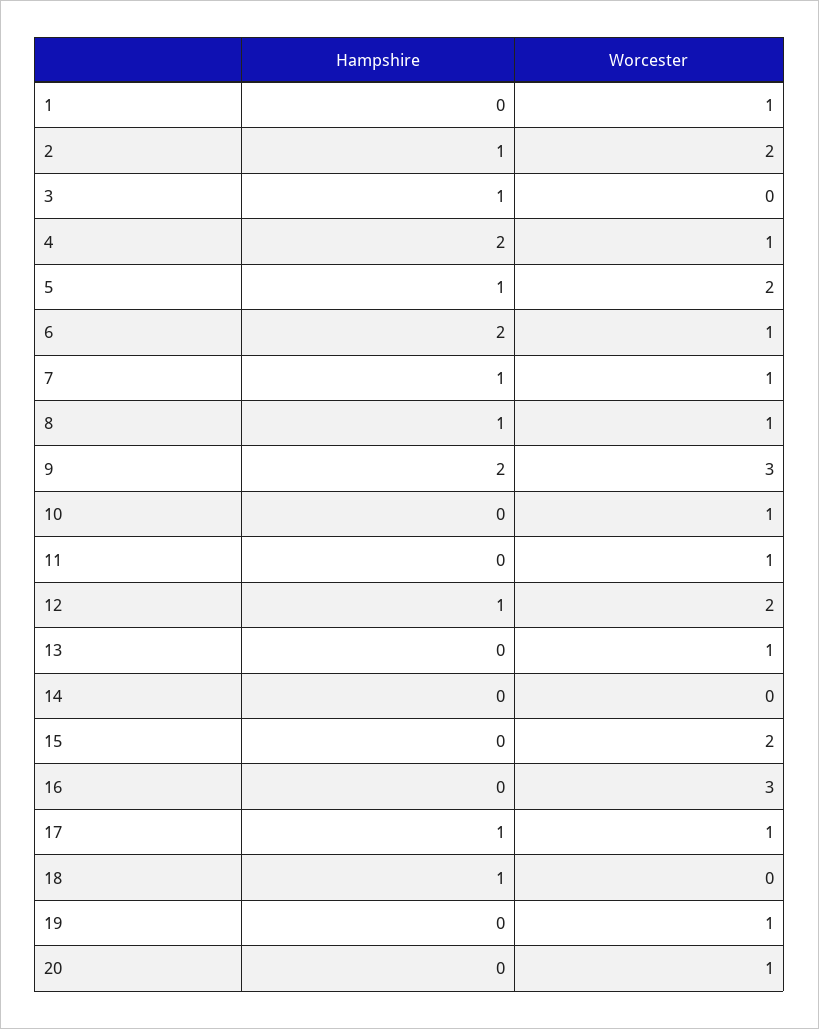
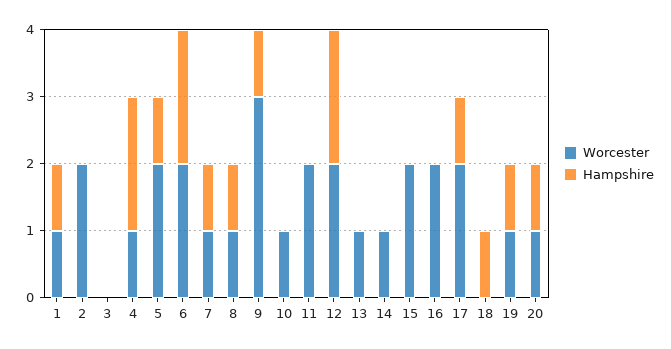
Hampshire, 1: 0 -> 1
Hampshire, 2: 1 -> 0
Hampshire, 3: 1 -> 0
Worcester, 6: 1 -> 2
Hampshire, 9: 2 -> 1
Worcester, 11: 1 -> 2
Hampshire, 12: 1 -> 2
Worcester, 14: 0 -> 1
Worcester, 16: 3 -> 2
Worcester, 17: 1 -> 2
Hampshire, 19: 0 -> 1
Hampshire, 20: 0 -> 1

